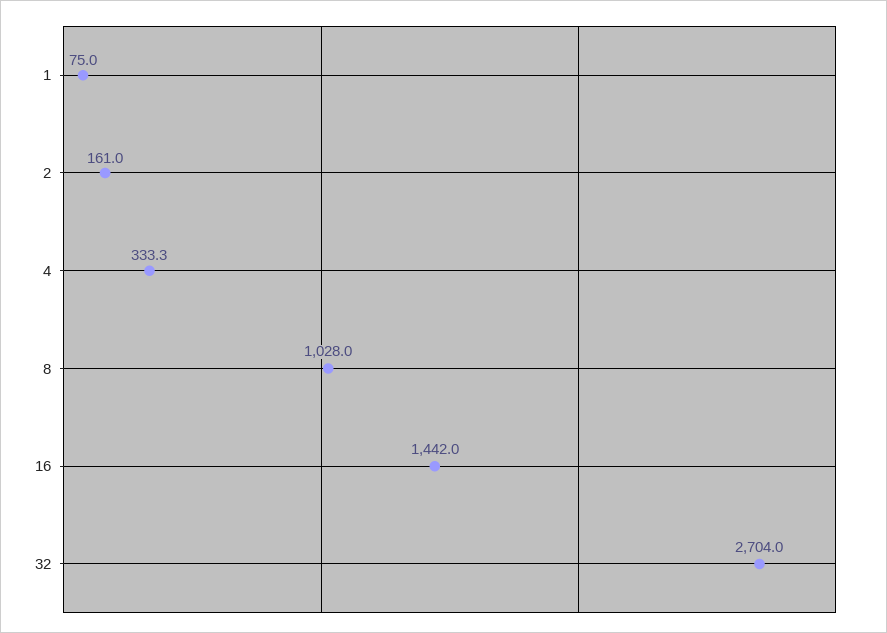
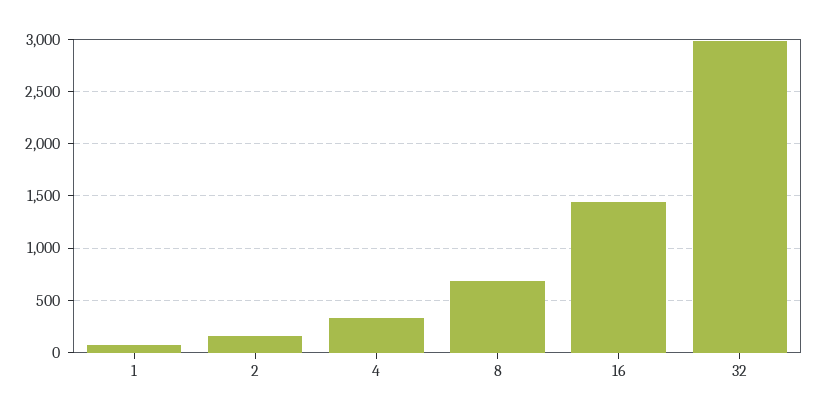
8: 1028 -> 700
32: 2704 -> 3000

